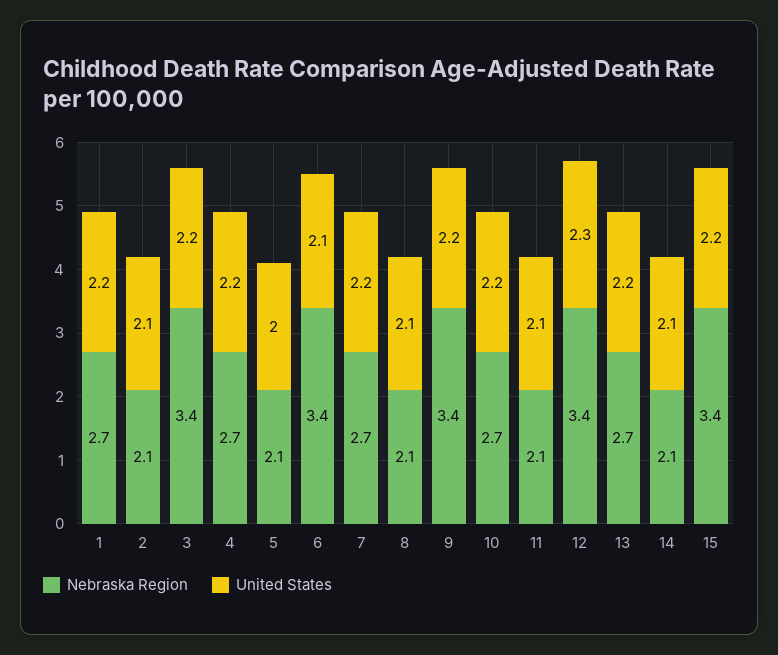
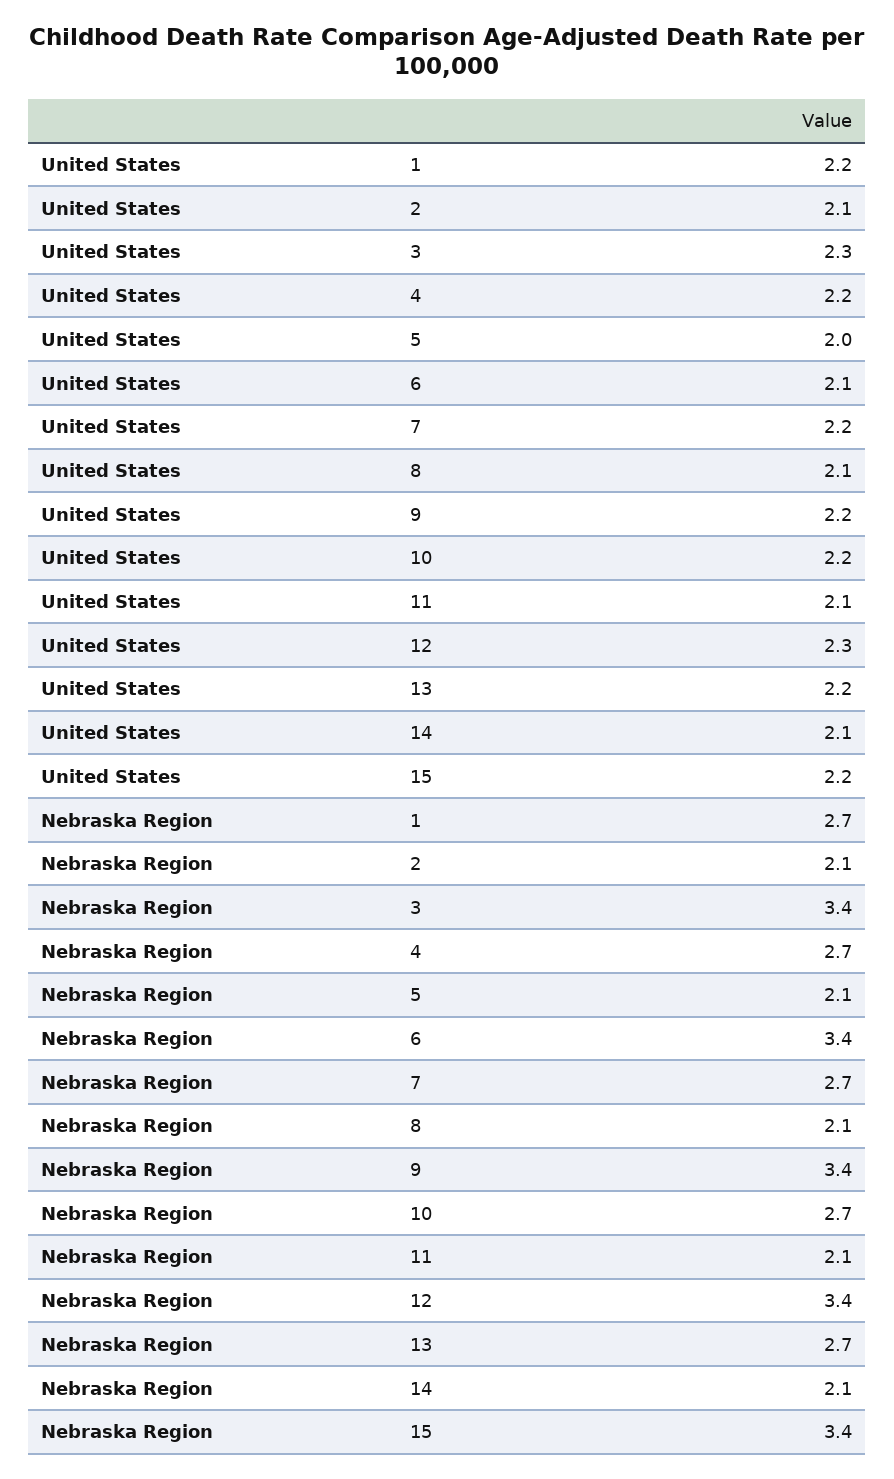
United States, 3: 2.2 -> 2.3

